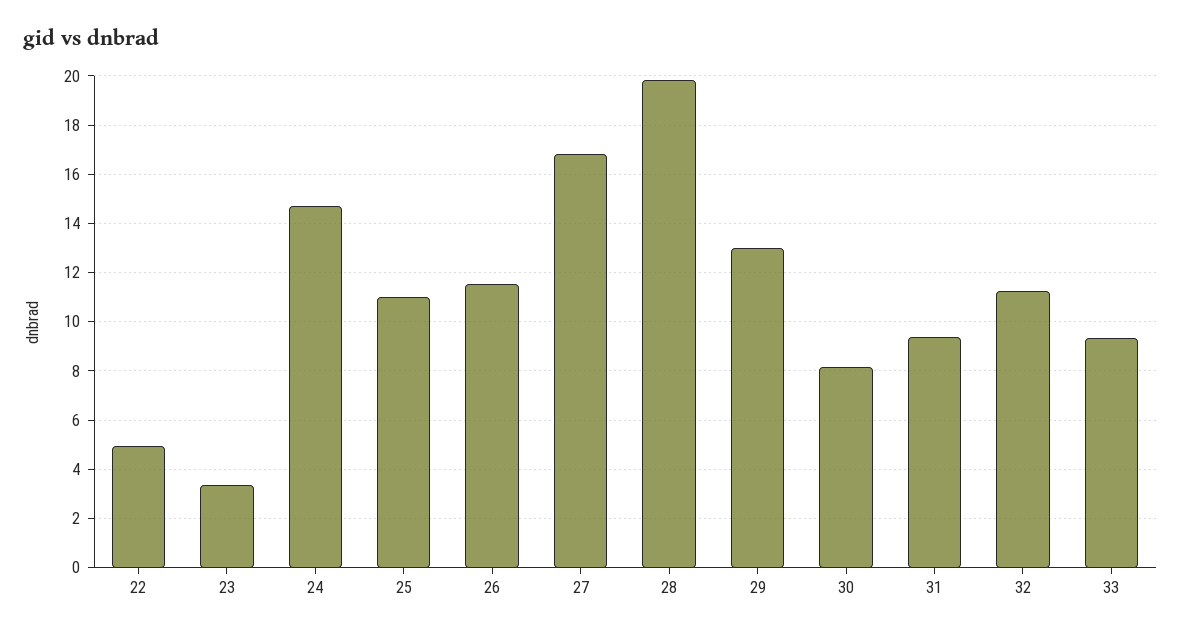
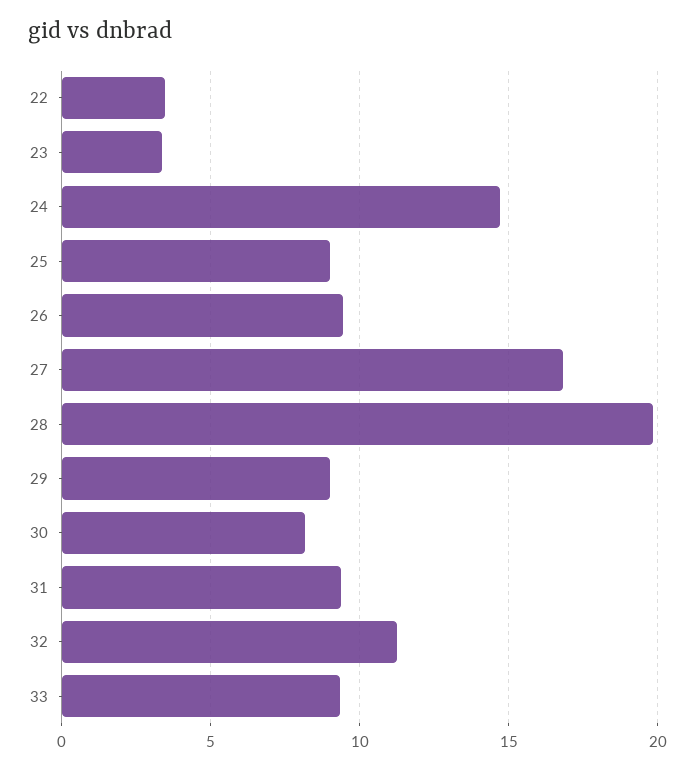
22: 5 -> 3.5
25: 11 -> 9
26: 11.5 -> 9.5
29: 13 -> 9

